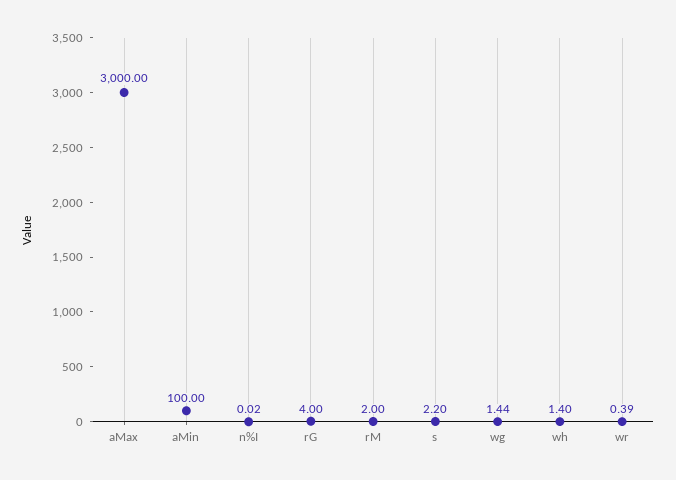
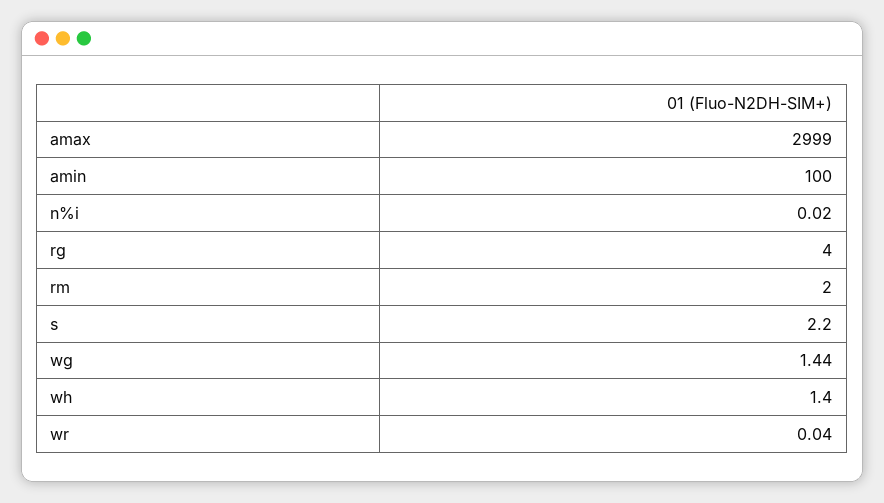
aMax: 3000 -> 2999
wr: 0.39 -> 0.04

